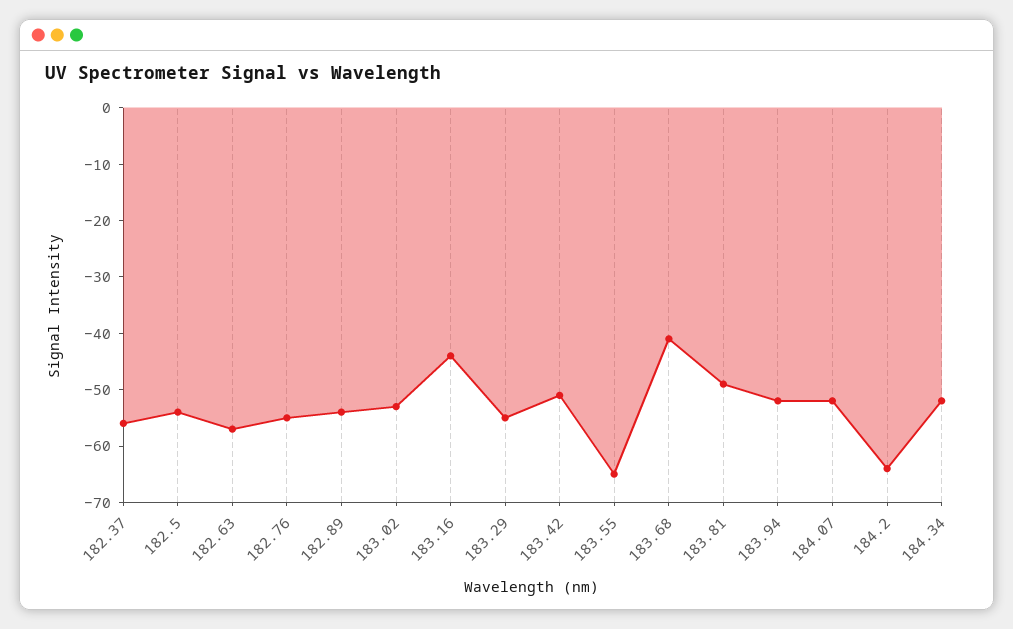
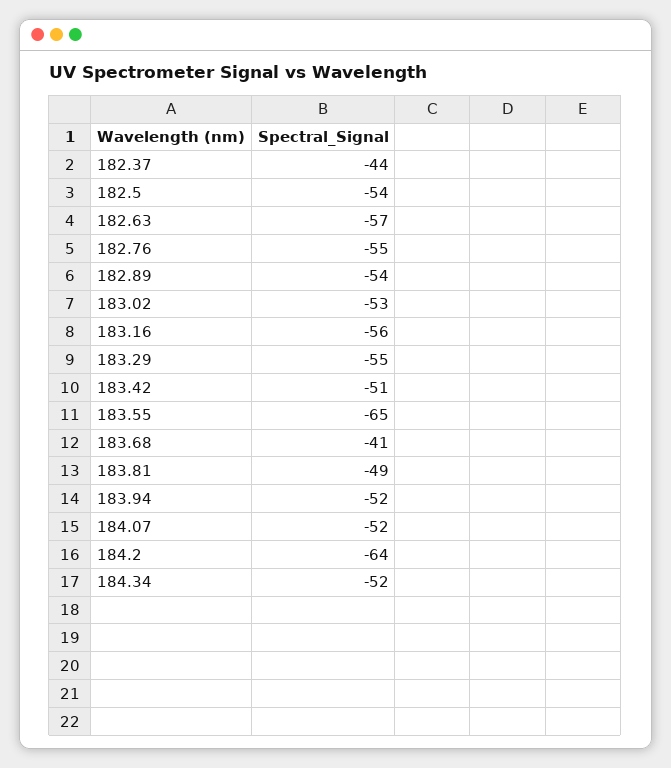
182.37: -55 -> -44
183.16: -45 -> -56

